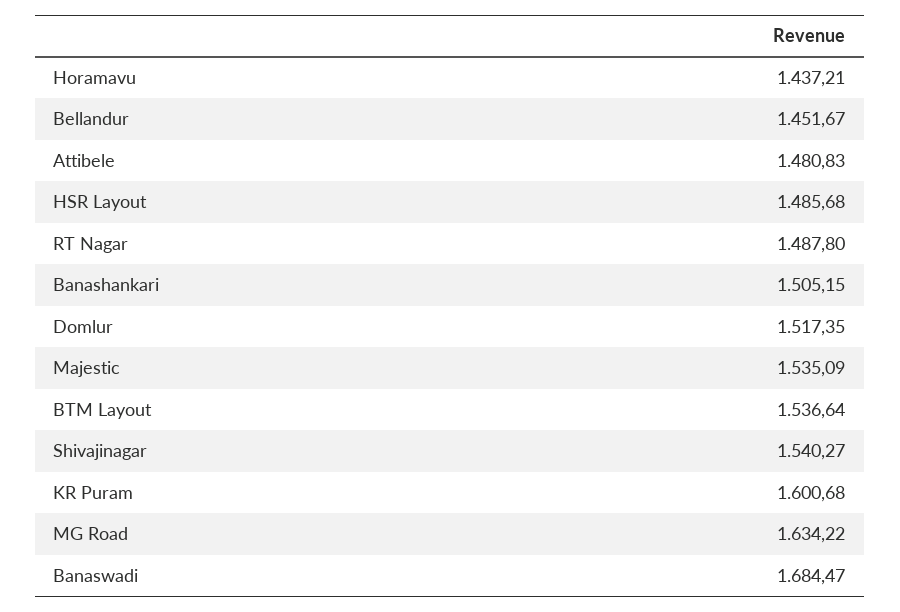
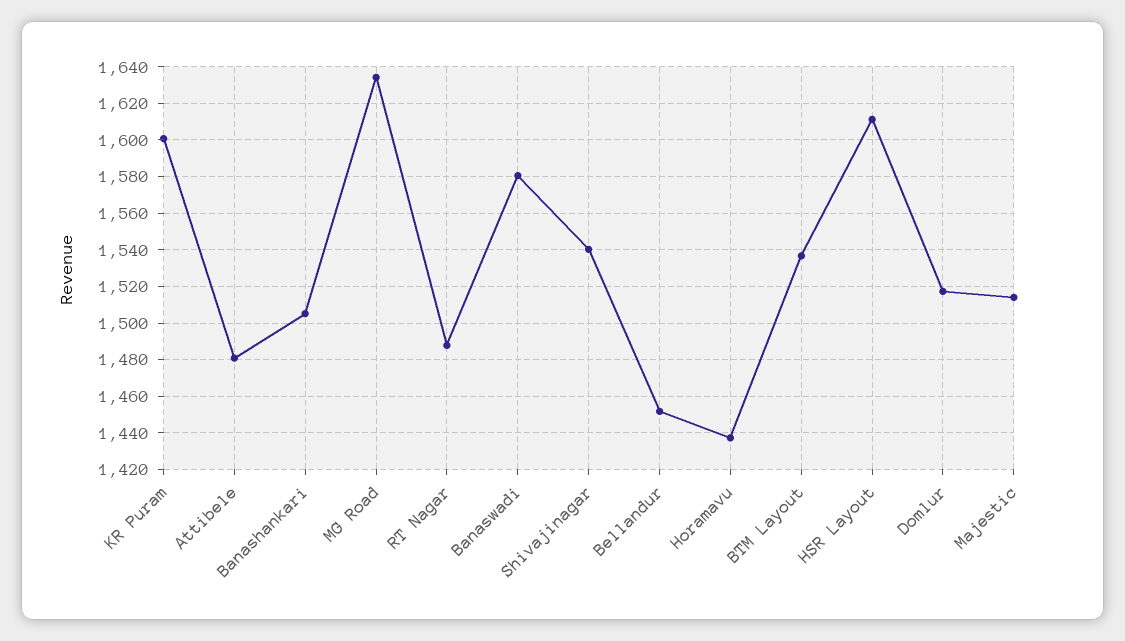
HSR Layout: 1485.68 -> 1610
Majestic: 1535.09 -> 1515
Banaswadi: 1684.47 -> 1580

